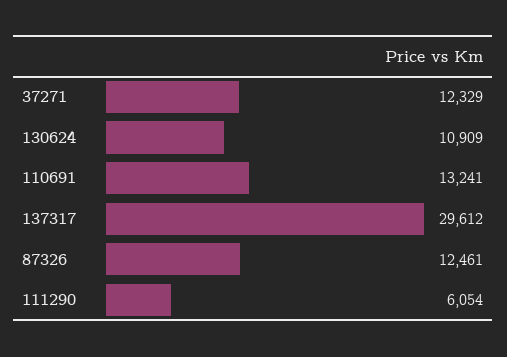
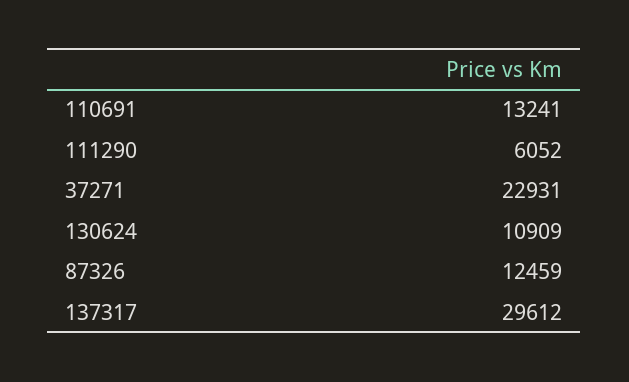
37271: 12329 -> 22931
87326: 12461 -> 12459
111290: 6054 -> 6052

